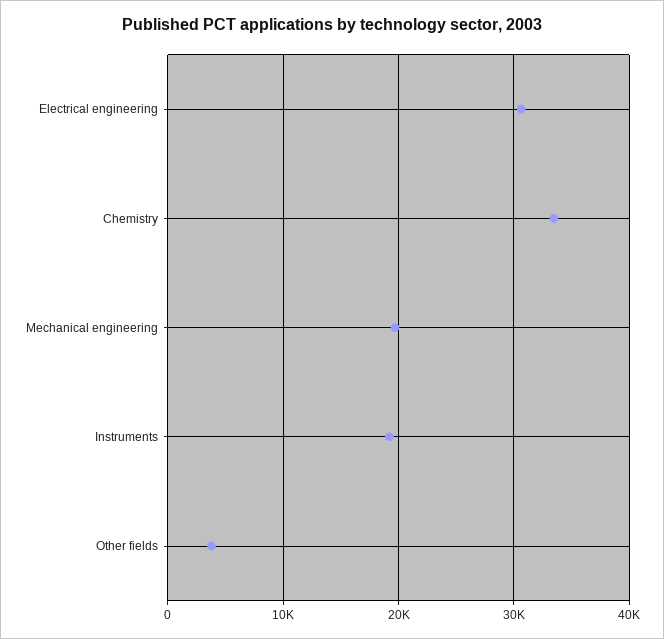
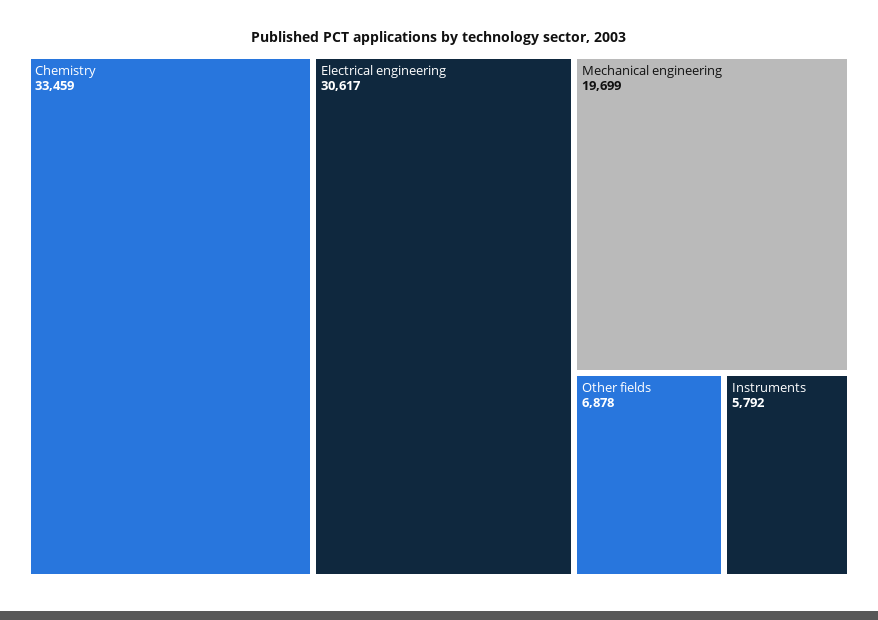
Instruments: 19000 -> 5792
Other fields: 4000 -> 6878

